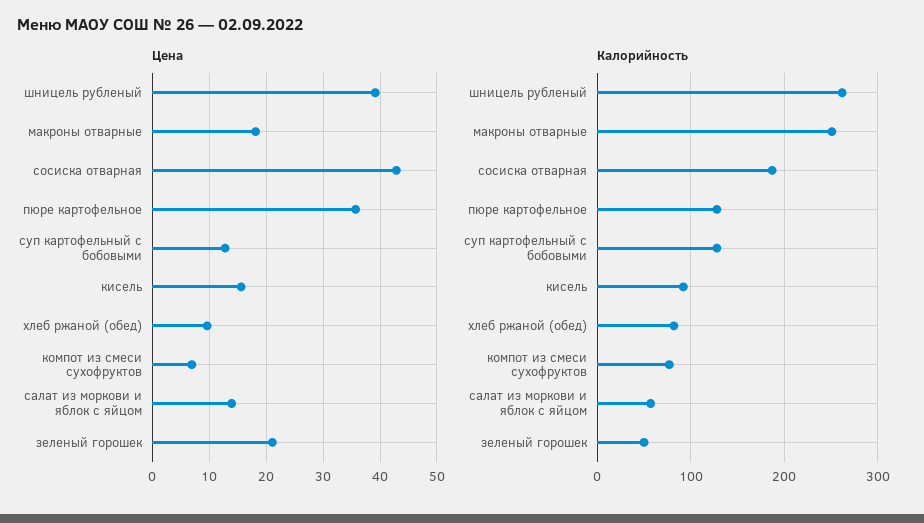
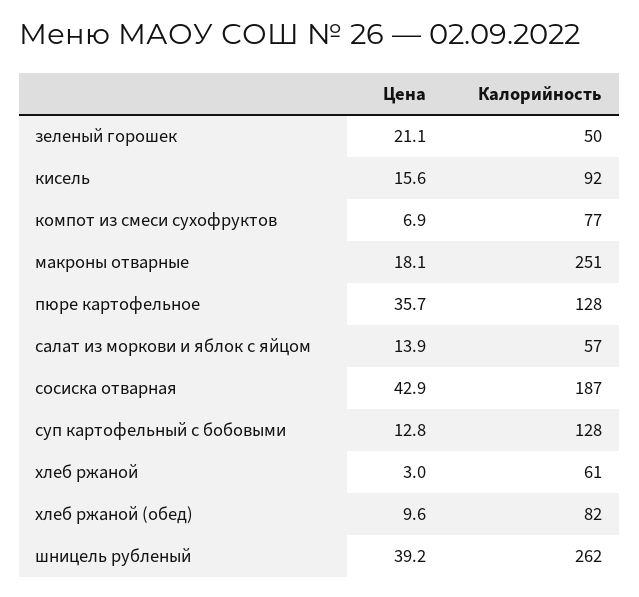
Цена, хлеб ржаной: none -> 3
Калорийность, хлеб ржаной: none -> 61

